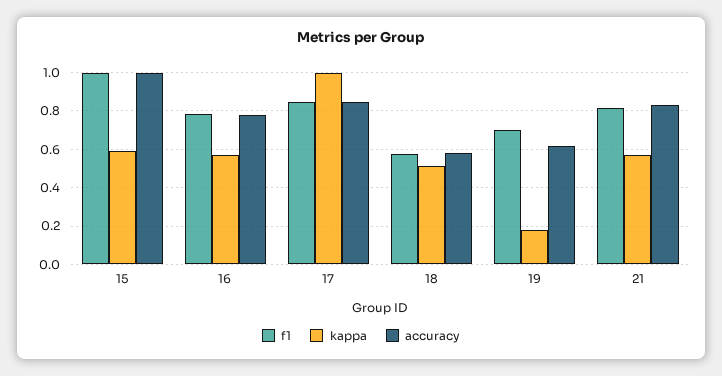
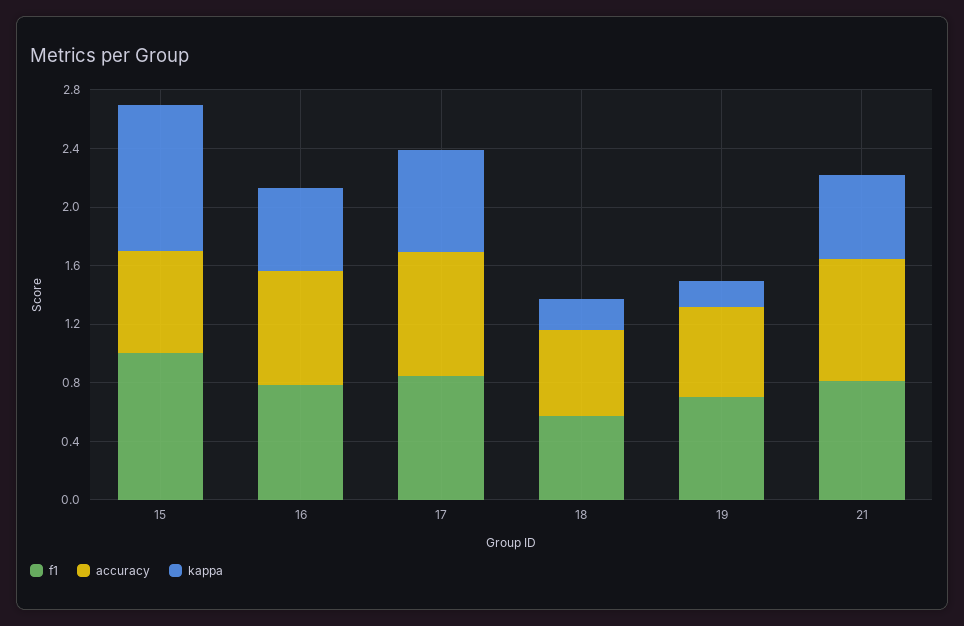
kappa, 15: 0.6 -> 1
accuracy, 15: 1 -> 0.7
kappa, 17: 1 -> 0.7
kappa, 18: 0.5 -> 0.2

